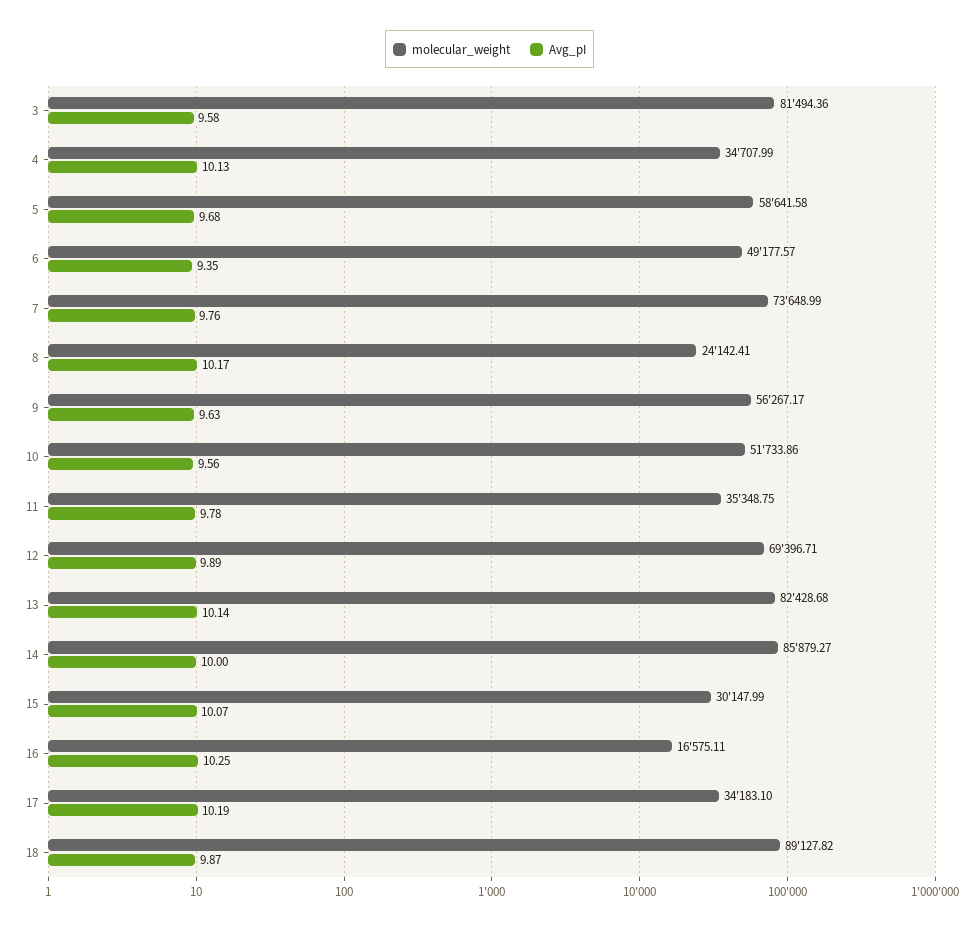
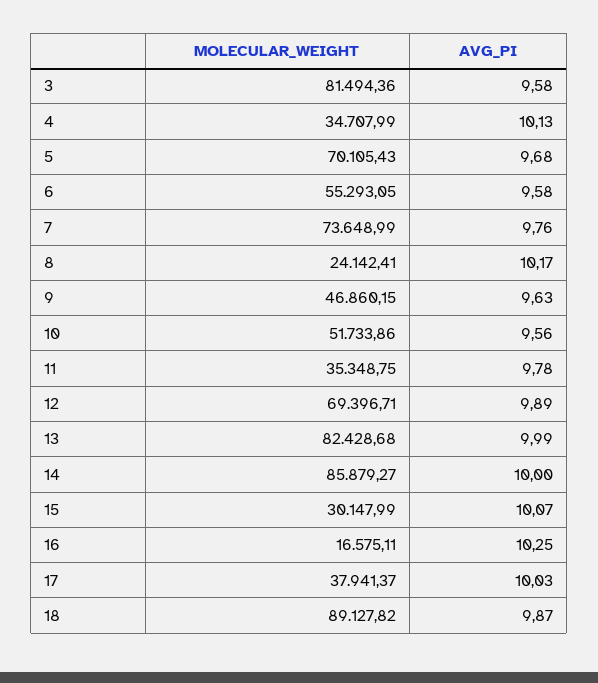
molecular_weight, 5: 58641.58 -> 70105.43
molecular_weight, 6: 49177.57 -> 55293.05
Avg_pI, 6: 9.35 -> 9.58
molecular_weight, 9: 56267.17 -> 46860.15
Avg_pI, 13: 10.14 -> 9.99
molecular_weight, 17: 34183.1 -> 37941.37
Avg_pI, 17: 10.19 -> 10.03

